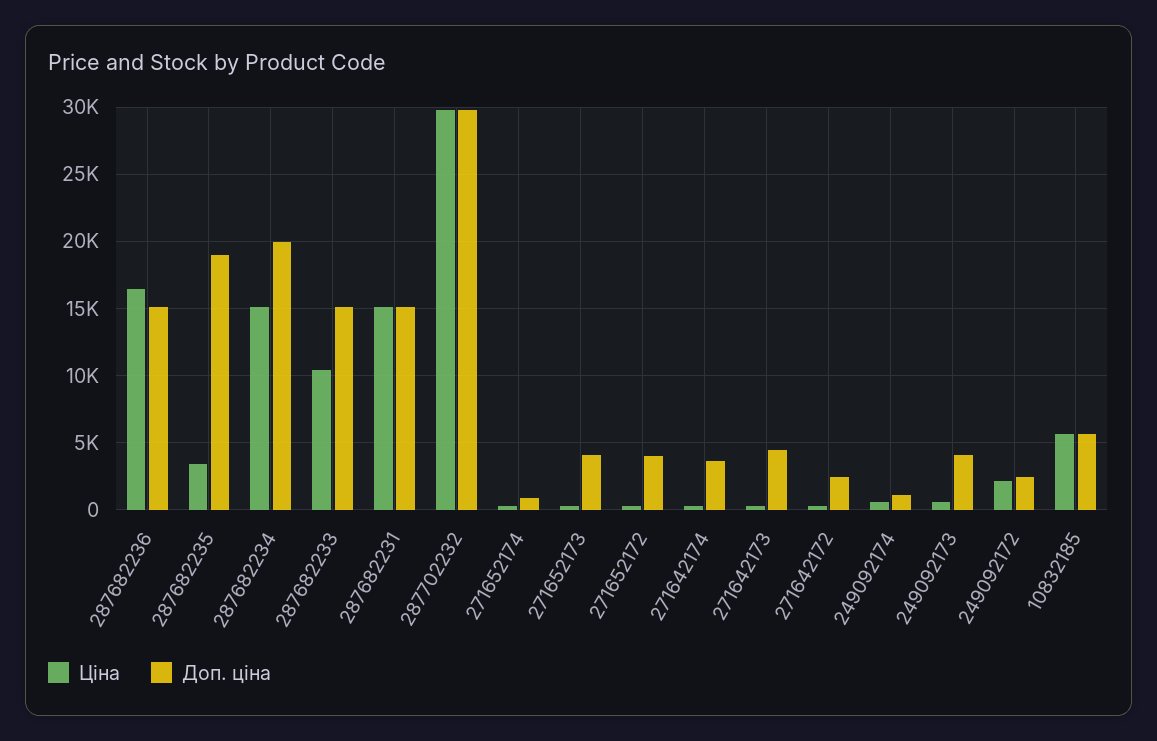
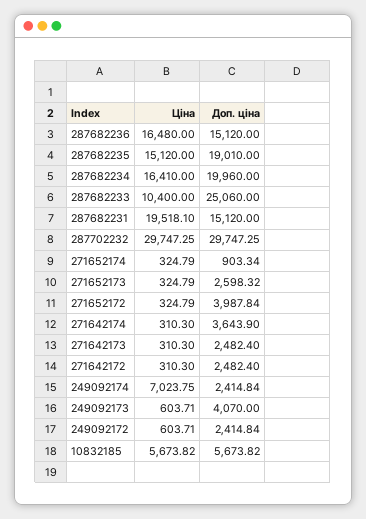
Ціна, 287682235: 3500 -> 15120
Ціна, 287682234: 15000 -> 16410
Доп. ціна, 287682233: 15000 -> 25060
Ціна, 287682231: 15000 -> 19518.1
Доп. ціна, 271652173: 4000 -> 2598.32
Доп. ціна, 271642173: 4500 -> 2482.4
Ціна, 249092174: 500 -> 7023.75
Доп. ціна, 249092174: 1000 -> 2414.84
Ціна, 249092172: 2000 -> 603.71

